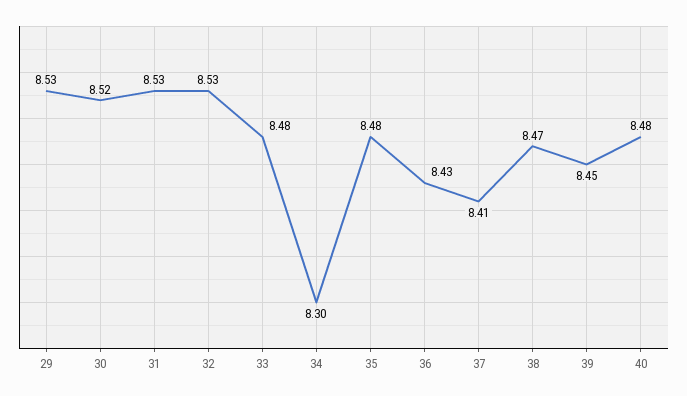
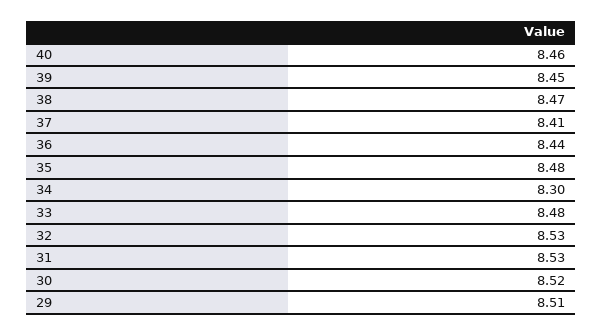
29: 8.53 -> 8.51
36: 8.43 -> 8.44
40: 8.48 -> 8.46

